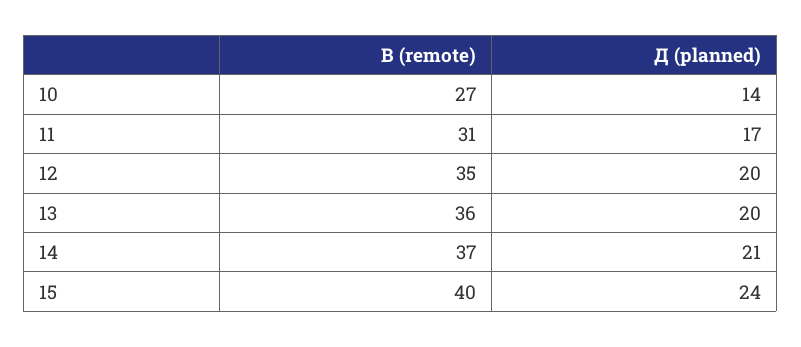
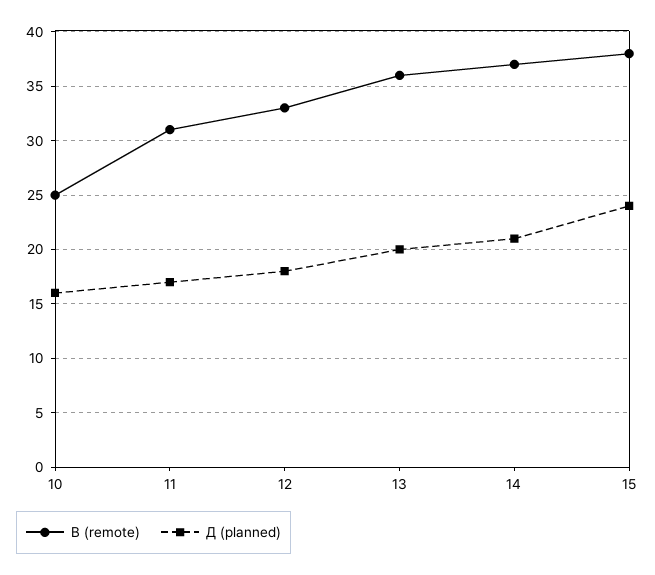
В (remote), 10: 27 -> 25
Д (planned), 10: 14 -> 16
В (remote), 12: 35 -> 33
Д (planned), 12: 20 -> 18
В (remote), 15: 40 -> 38

